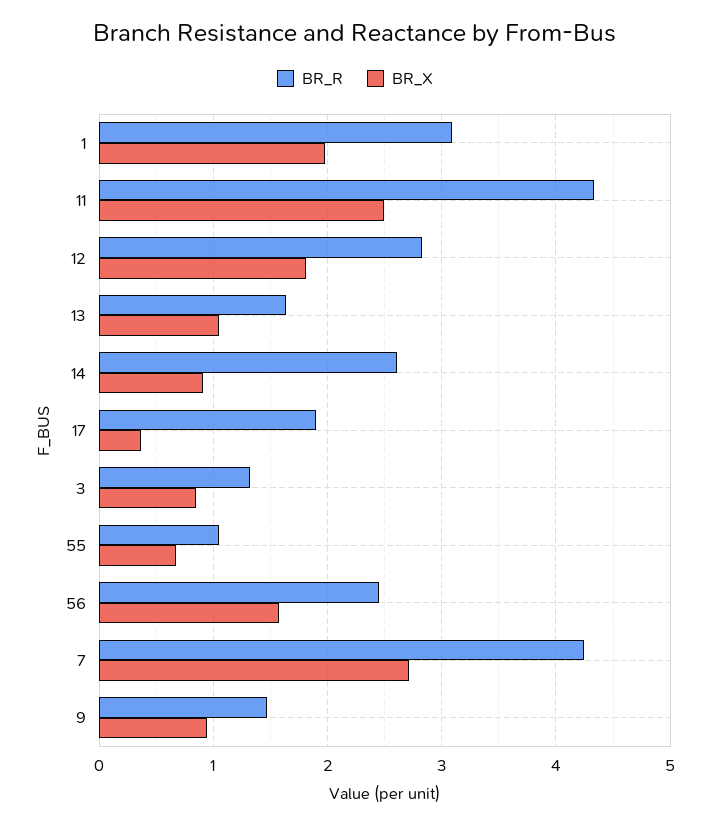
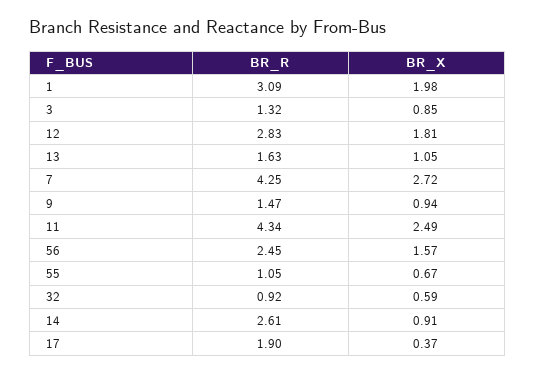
BR_R, 32: none -> 0.92
BR_X, 32: none -> 0.59

